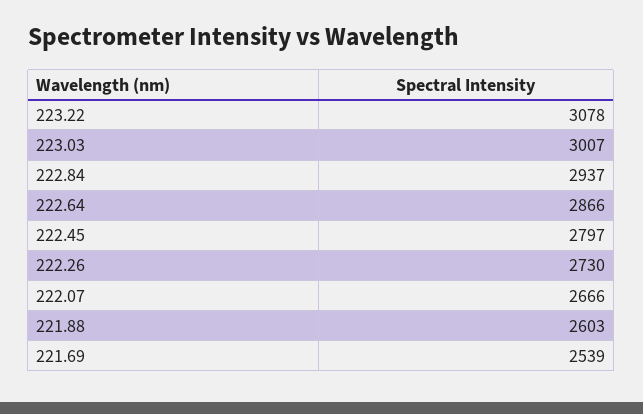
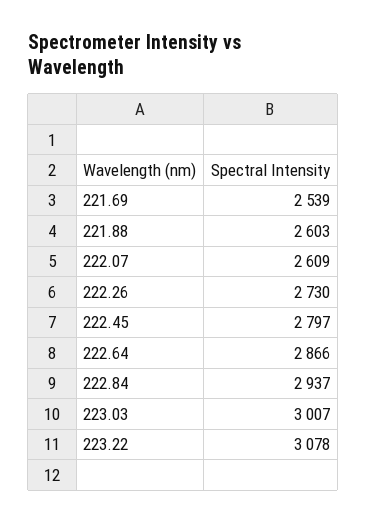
222.07: 2666 -> 2609

